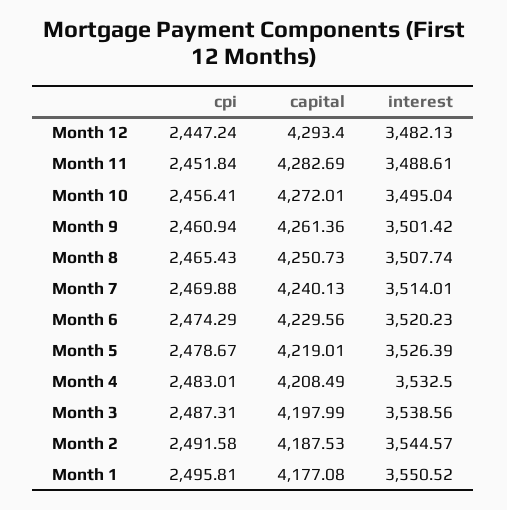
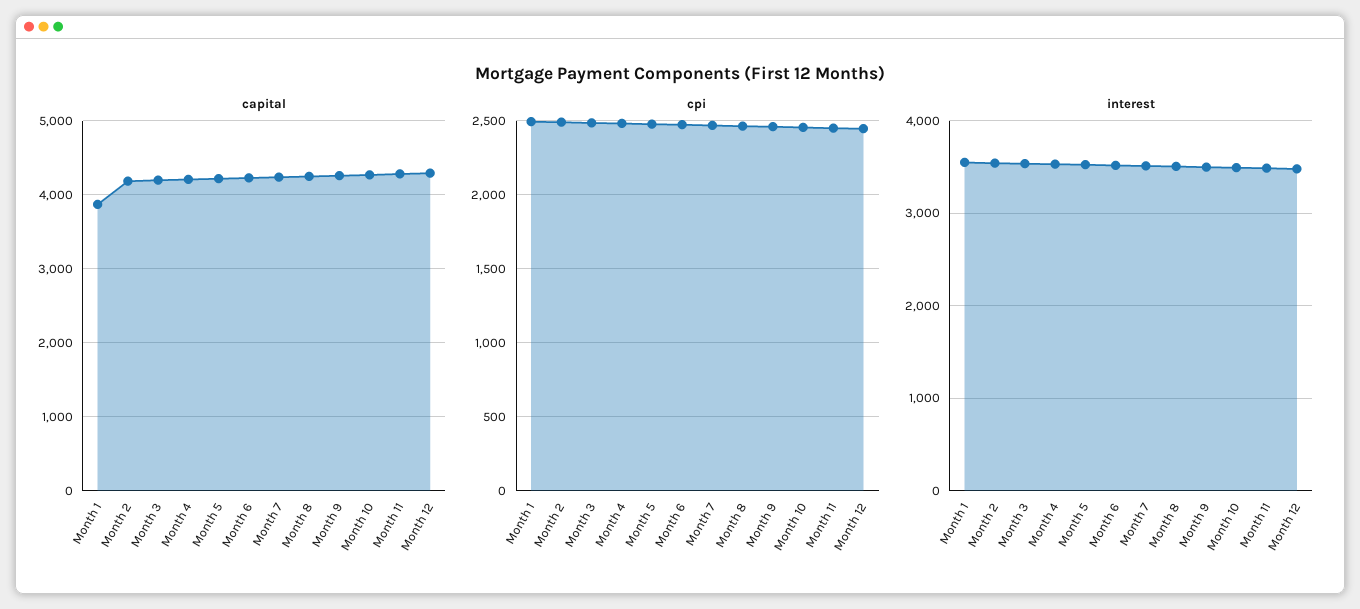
capital, Month 1: 4177.08 -> 3900

